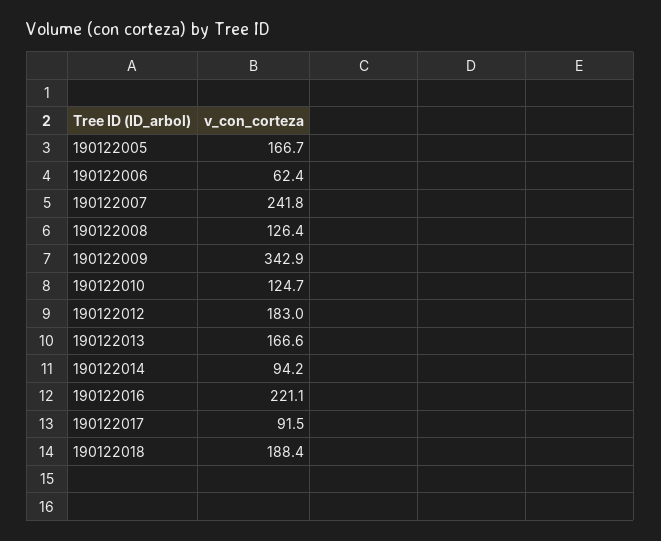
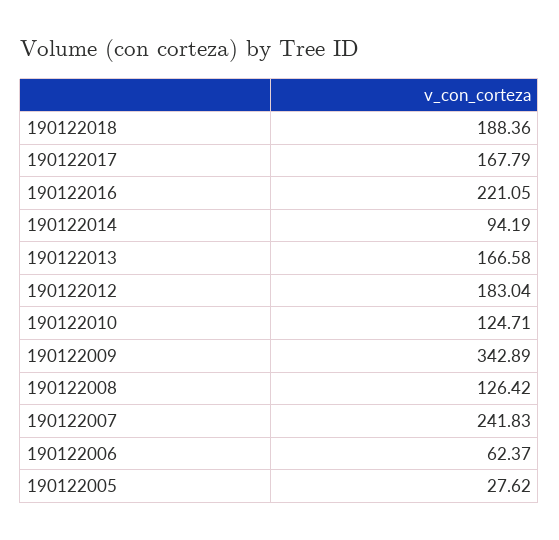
190122005: 166.7 -> 27.62
190122017: 91.5 -> 167.79

